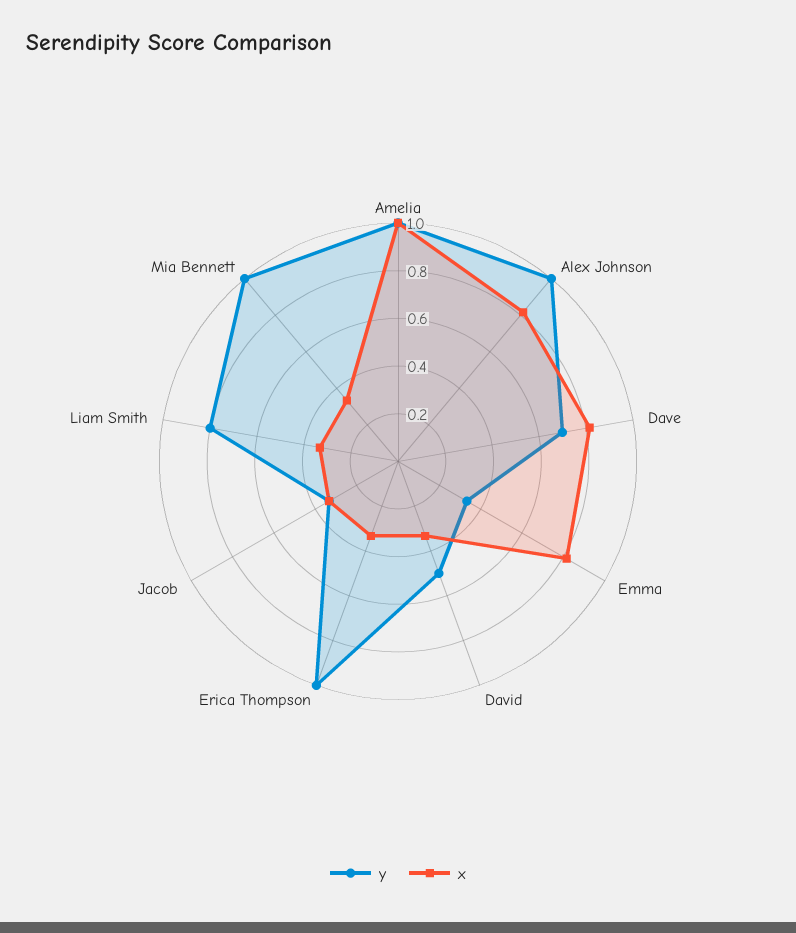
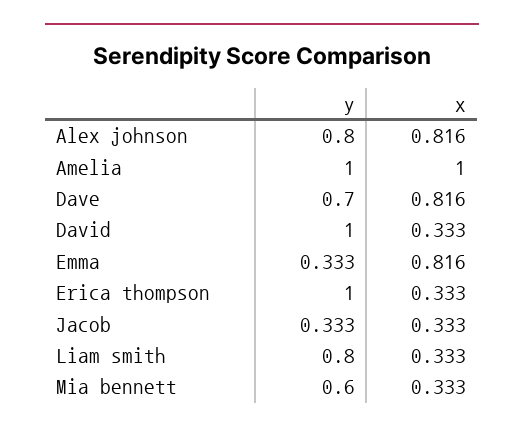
y, Alex Johnson: 1 -> 0.8
y, David: 0.5 -> 1
y, Mia Bennett: 1 -> 0.6

